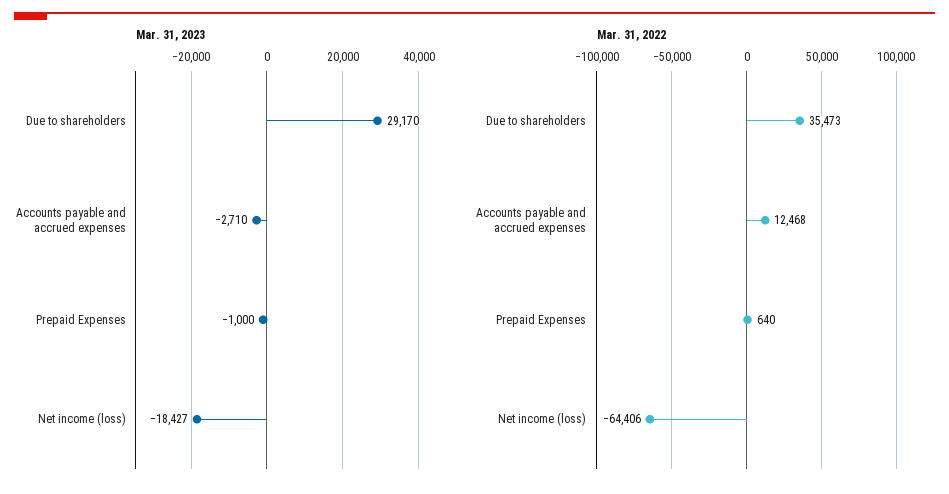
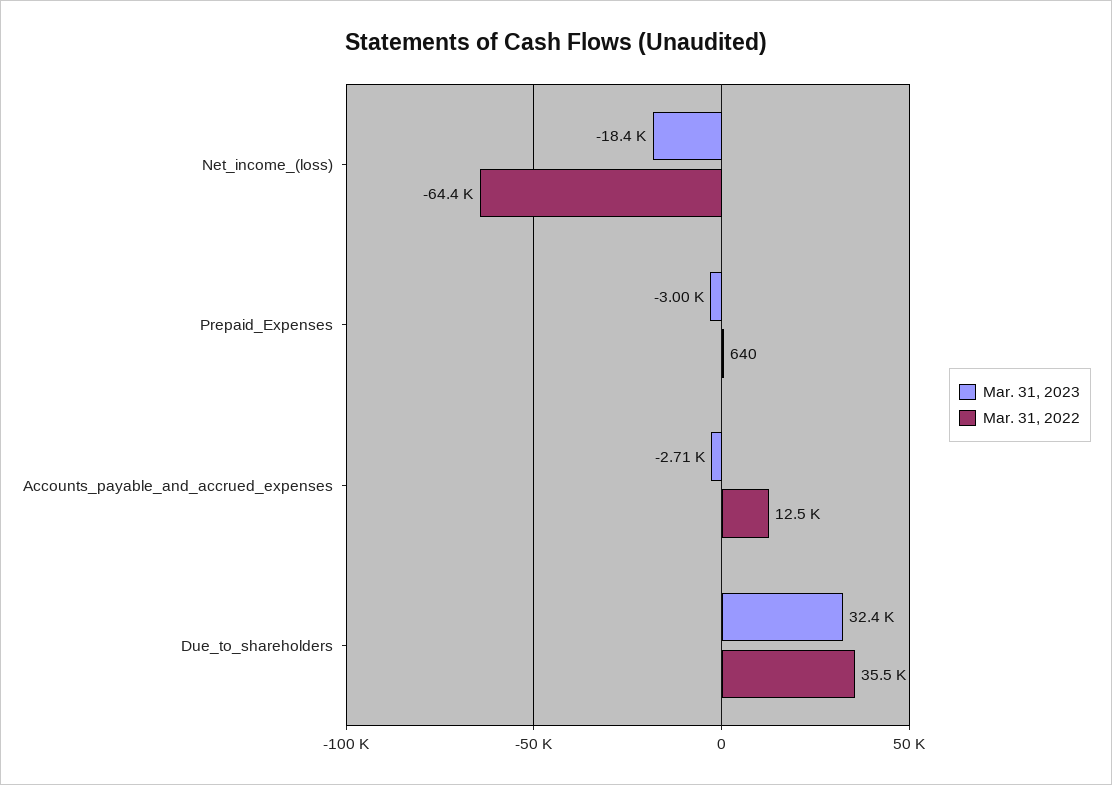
Mar. 31, 2023, Due to shareholders: 29170 -> 32400
Mar. 31, 2023, Prepaid Expenses: -1000 -> -3000

